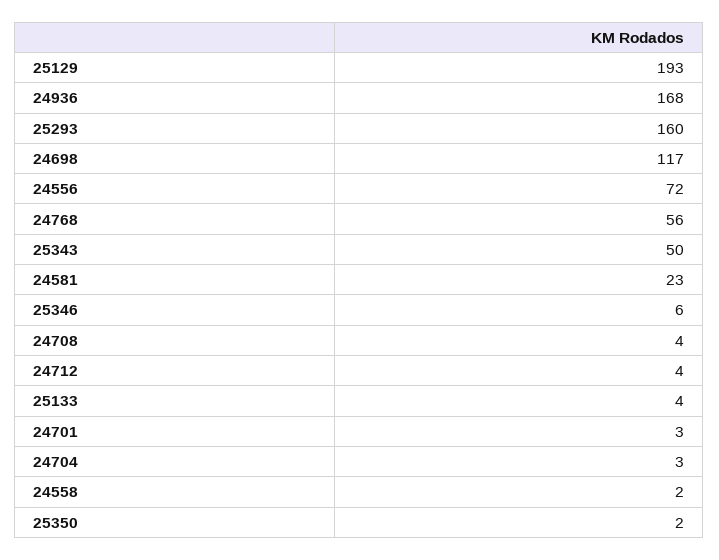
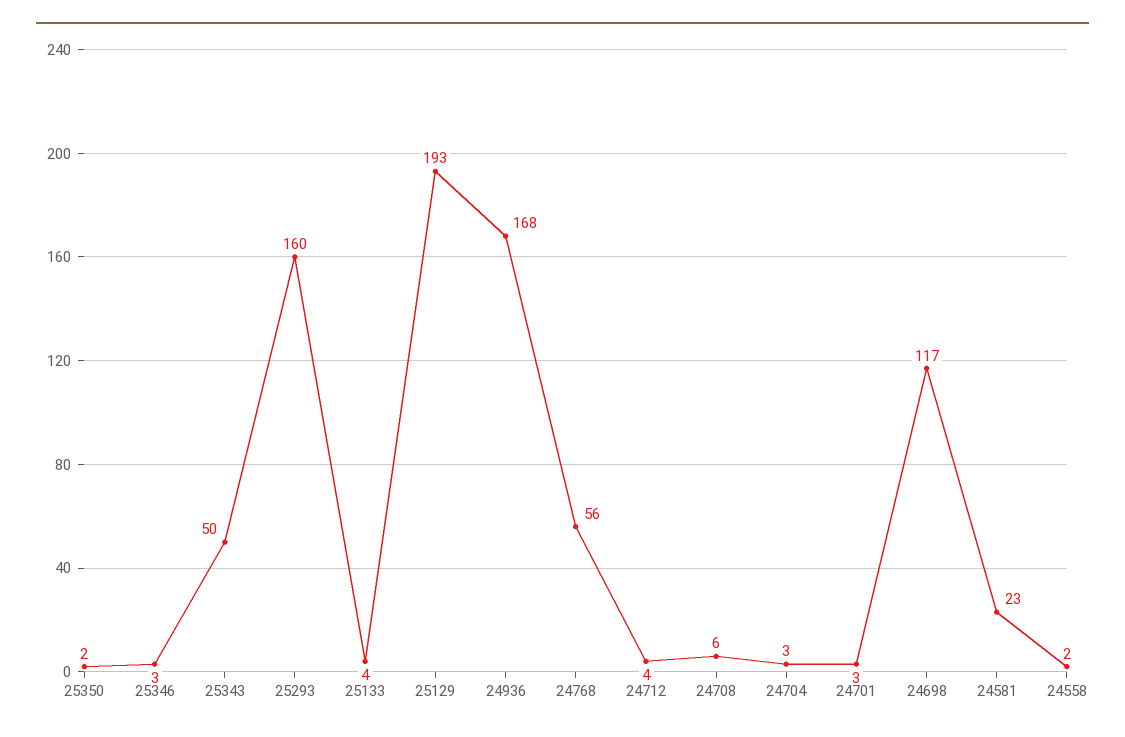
24556: 72 -> none
25346: 6 -> 3
24708: 4 -> 6

